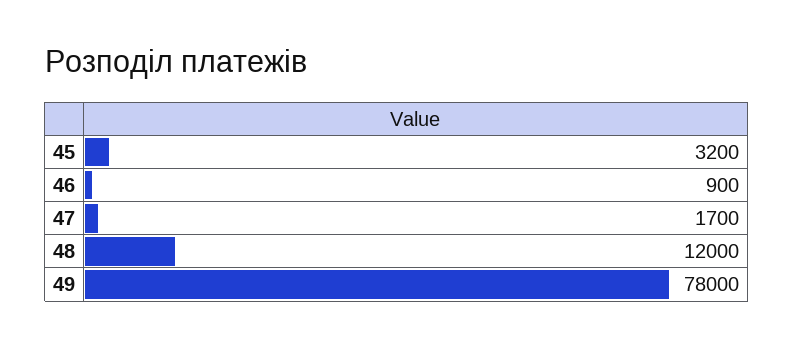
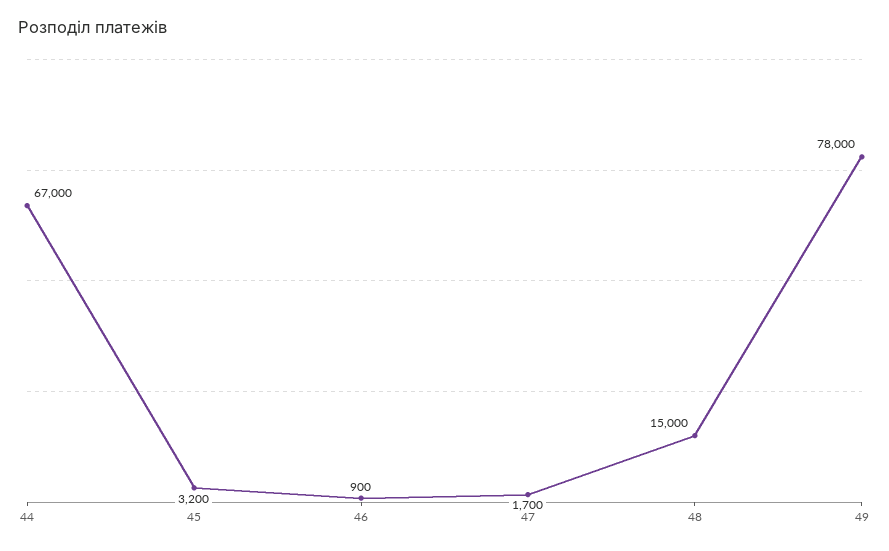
48: 12000 -> 15000
44: none -> 67000

